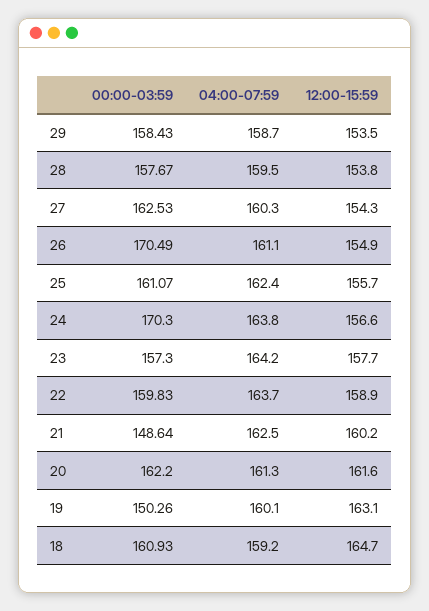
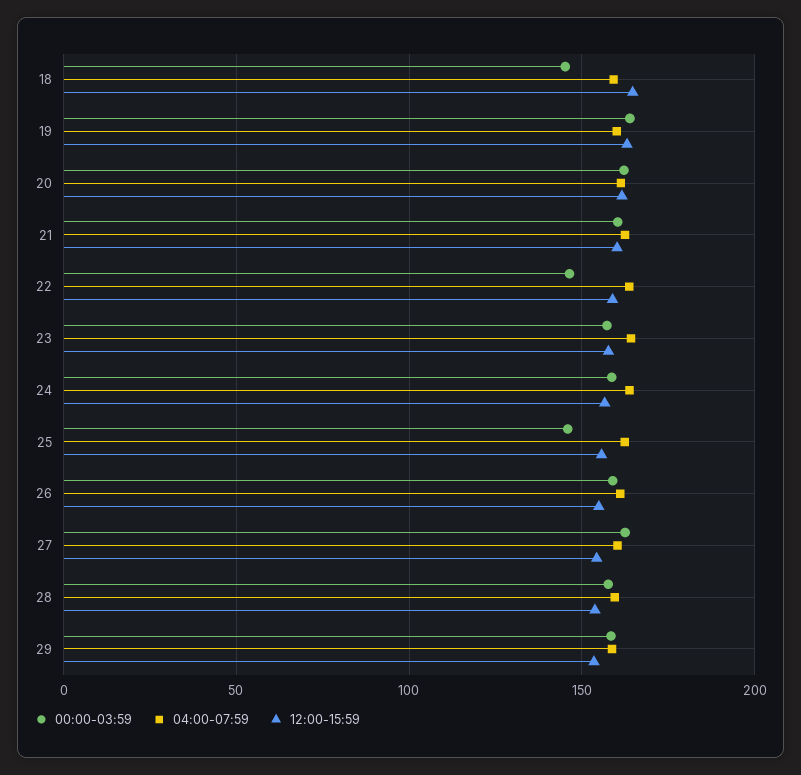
00:00-03:59, 26: 170.49 -> 160
00:00-03:59, 25: 161.07 -> 145
00:00-03:59, 24: 170.3 -> 160
00:00-03:59, 22: 159.83 -> 145
00:00-03:59, 21: 148.64 -> 160
00:00-03:59, 19: 150.26 -> 165
00:00-03:59, 18: 160.93 -> 145

